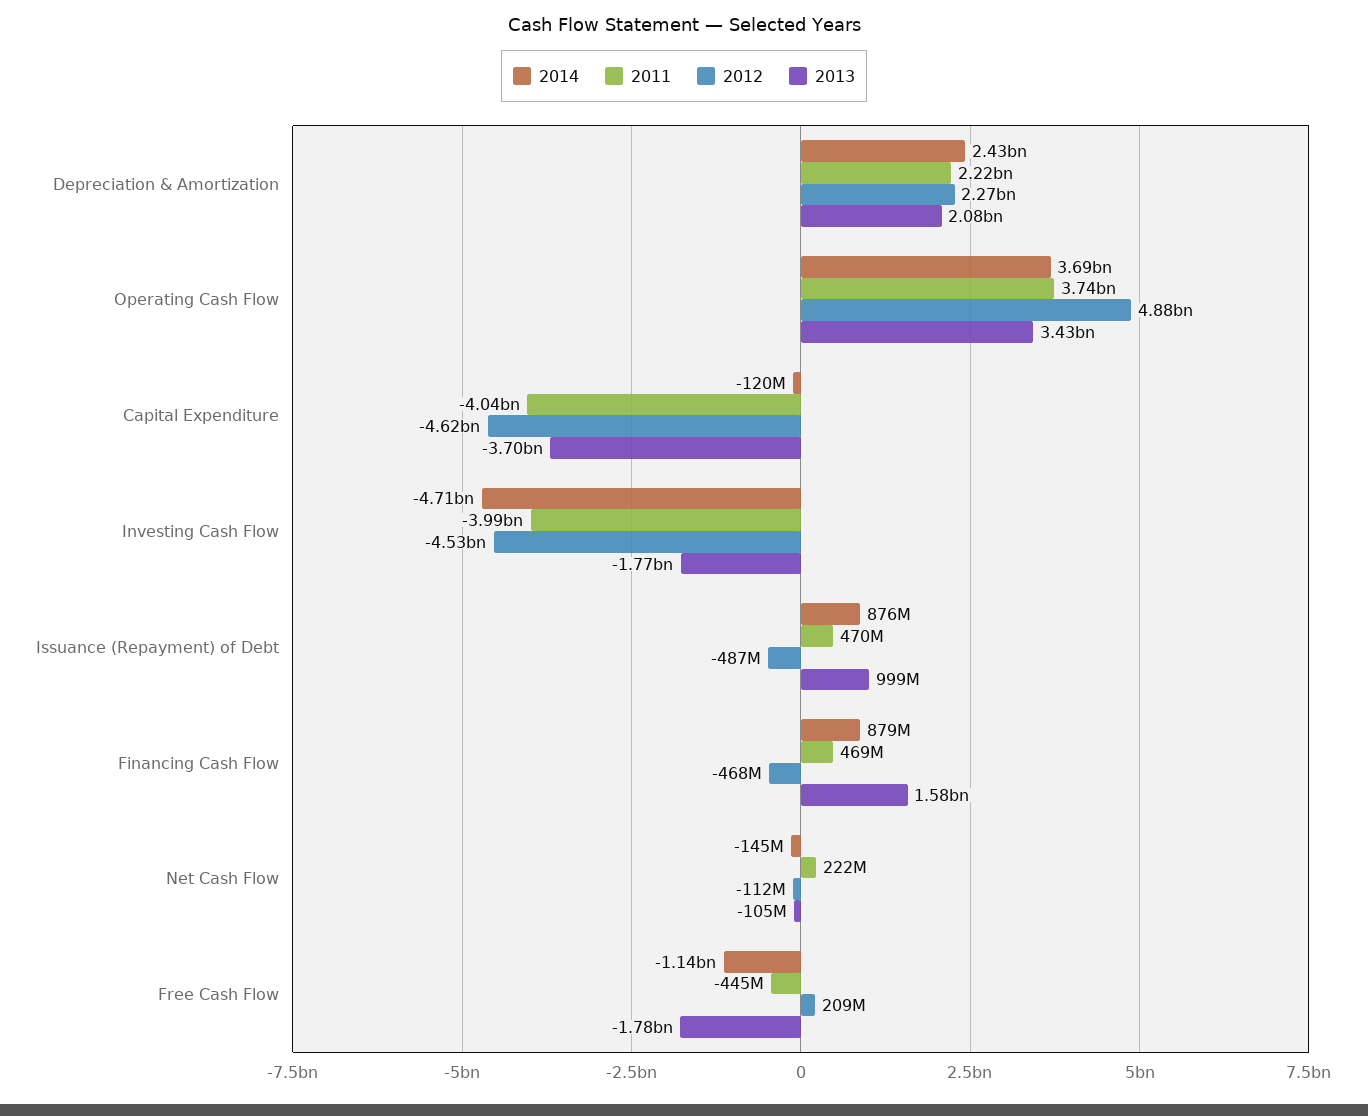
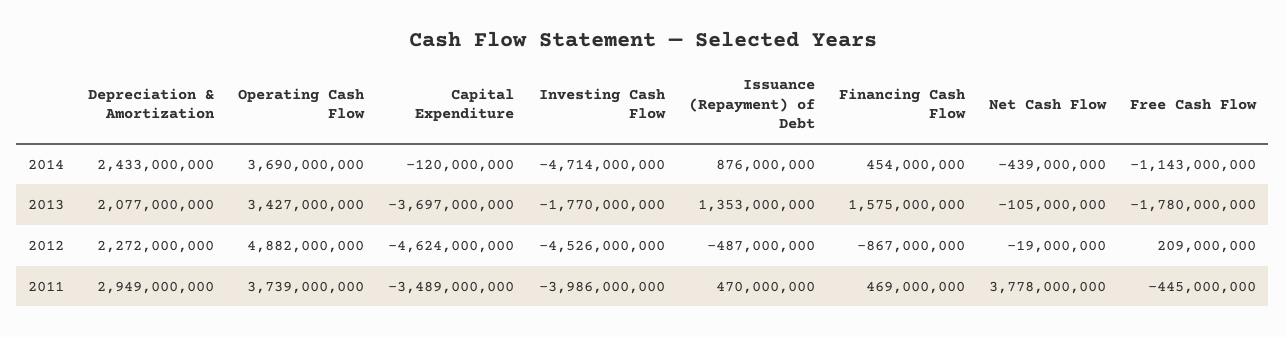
2011, Depreciation & Amortization: 2220000000 -> 2949000000
2011, Capital Expenditure: -4040000000 -> -3489000000
2013, Issuance (Repayment) of Debt: 999000000 -> 1353000000
2014, Financing Cash Flow: 879000000 -> 454000000
2012, Financing Cash Flow: -468000000 -> -867000000
2014, Net Cash Flow: -145000000 -> -439000000
2011, Net Cash Flow: 222000000 -> 3778000000
2012, Net Cash Flow: -112000000 -> -19000000

